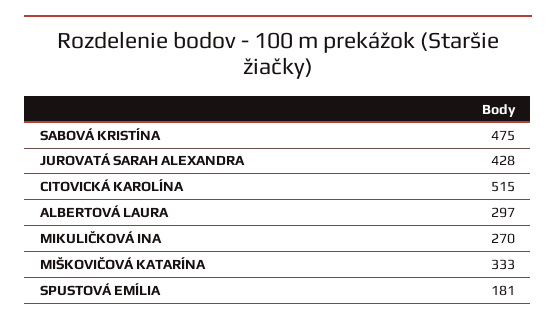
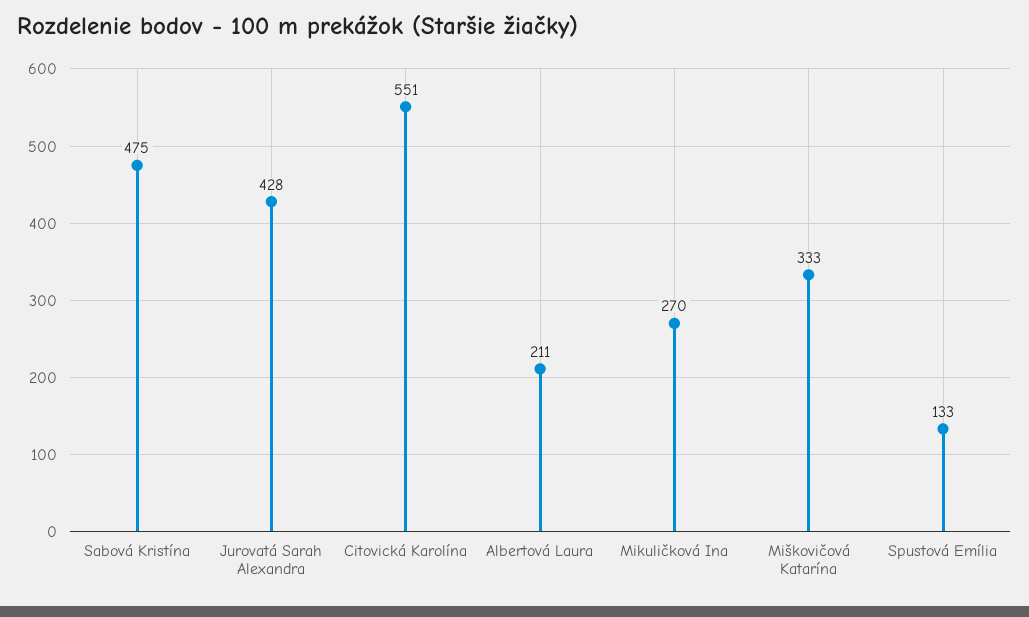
CITOVICKÁ KAROLÍNA: 515 -> 551
ALBERTOVÁ LAURA: 297 -> 211
SPUSTOVÁ EMÍLIA: 181 -> 133

